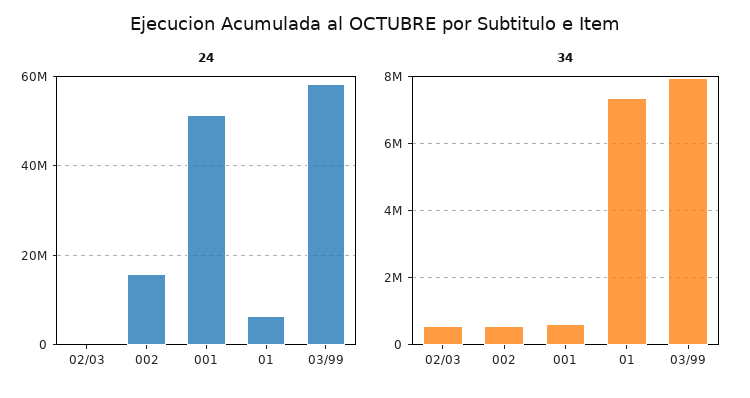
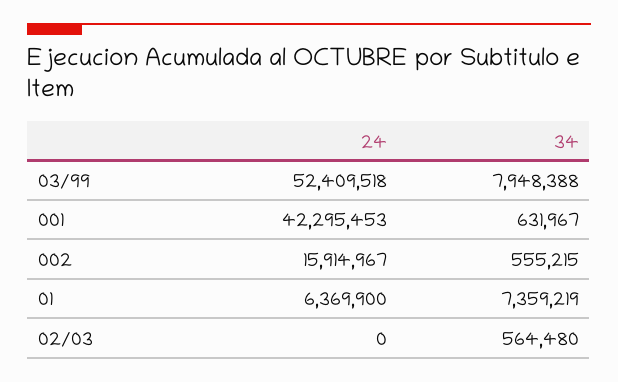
24, 001: 52000000 -> 42295453
24, 03/99: 58000000 -> 52409518

